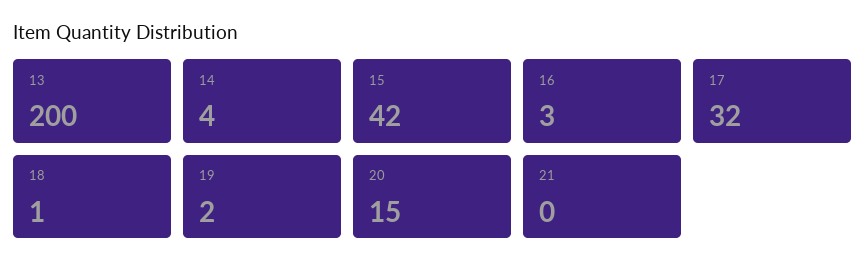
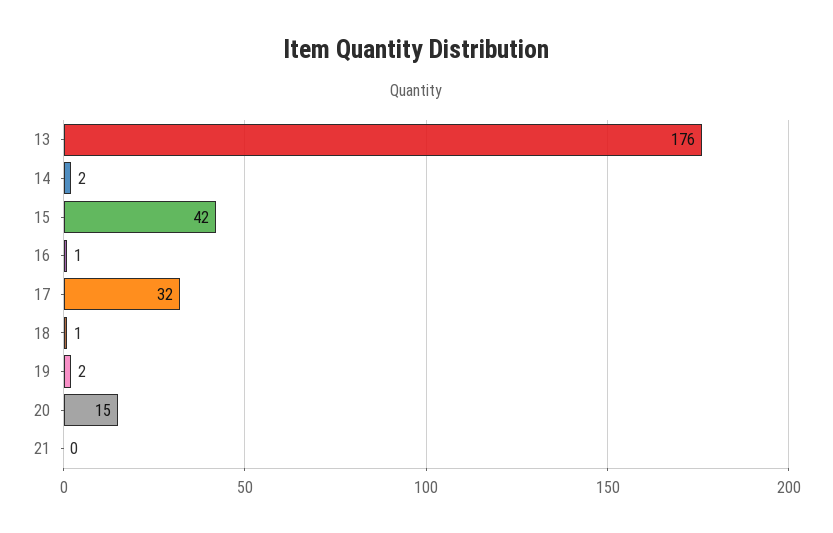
13: 200 -> 176
14: 4 -> 2
16: 3 -> 1

